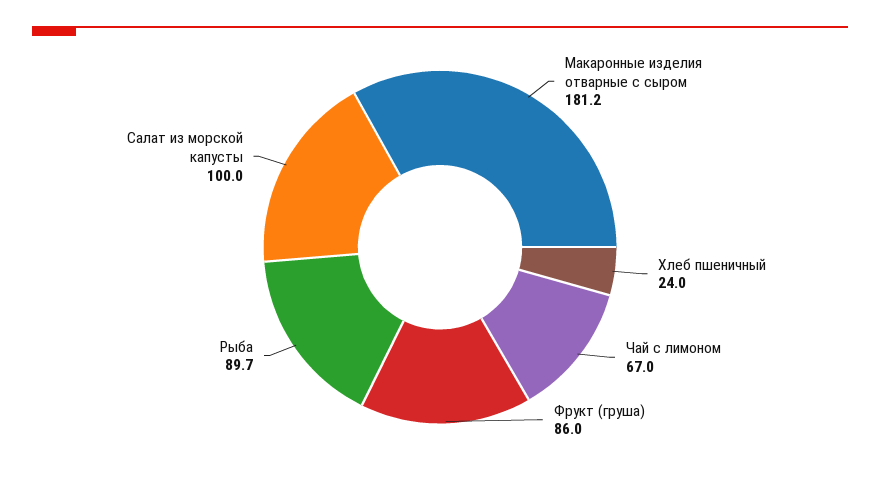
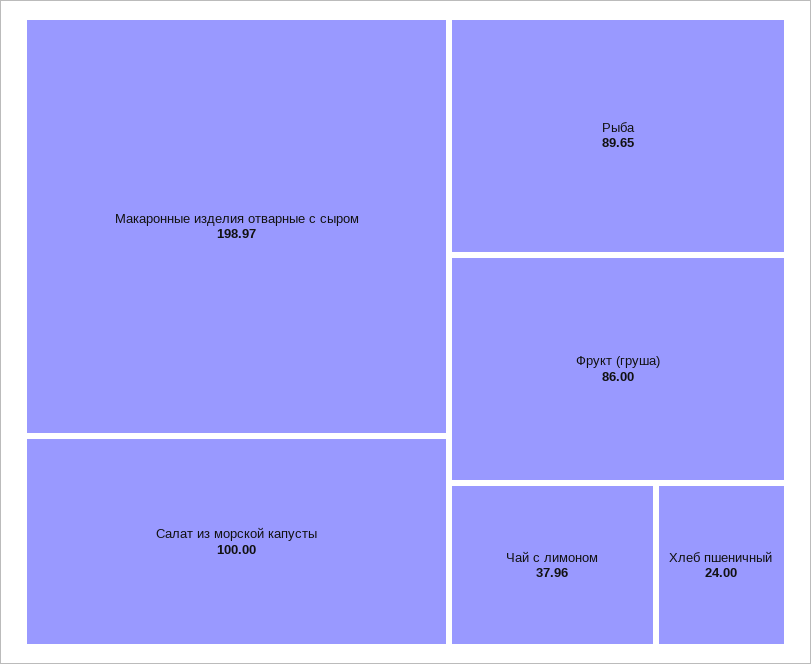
Макаронные изделия отварные с сыром: 181.2 -> 198.97
Чай с лимоном: 67 -> 37.96

